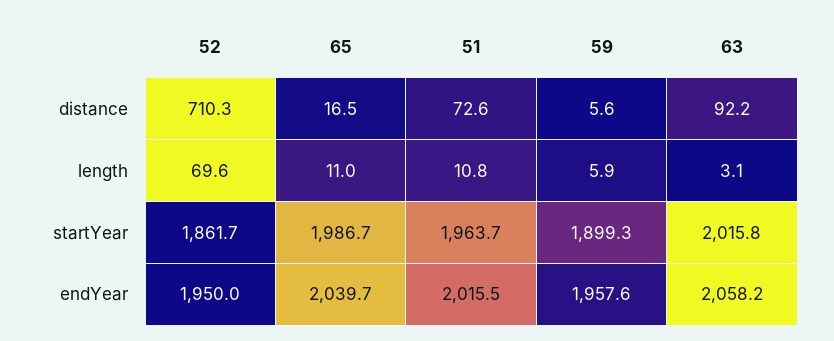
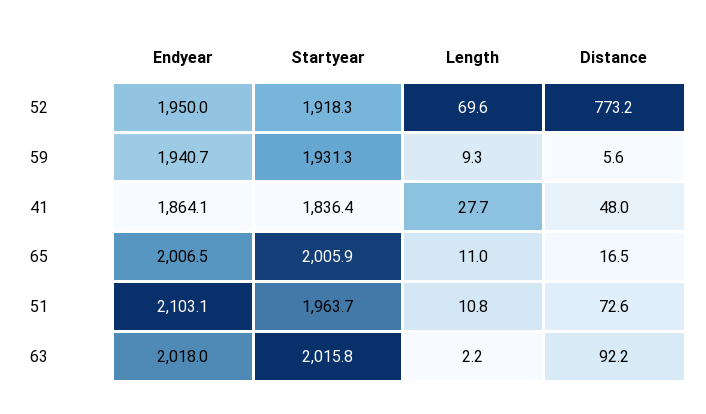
52, distance: 710.3 -> 773.2
59, length: 5.9 -> 9.3
63, length: 3.1 -> 2.2
52, startYear: 1861.7 -> 1918.3
65, startYear: 1986.7 -> 2005.9
59, startYear: 1899.3 -> 1931.3
65, endYear: 2039.7 -> 2006.5
51, endYear: 2015.5 -> 2103.1
59, endYear: 1957.6 -> 1940.7
63, endYear: 2058.2 -> 2018
41, endYear: none -> 1864.1
41, startYear: none -> 1836.4
41, length: none -> 27.7
41, distance: none -> 48

